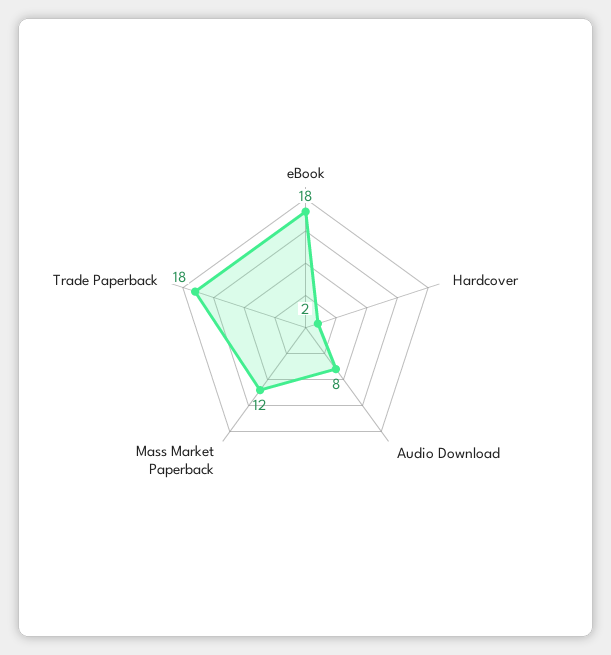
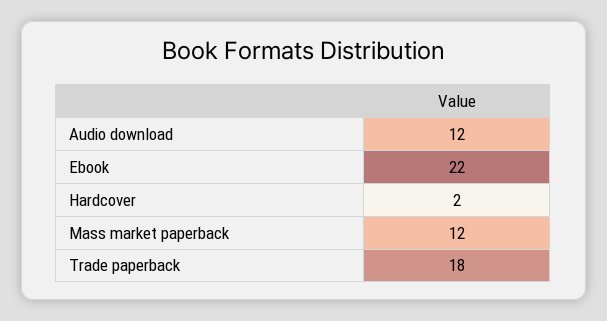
eBook: 18 -> 22
Audio Download: 8 -> 12

